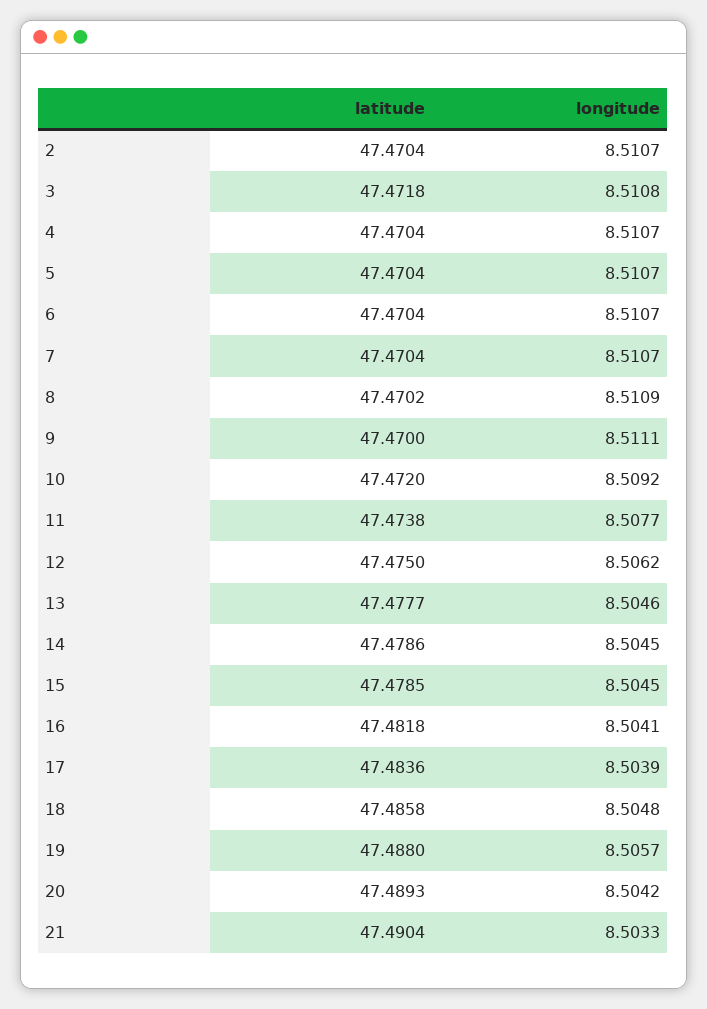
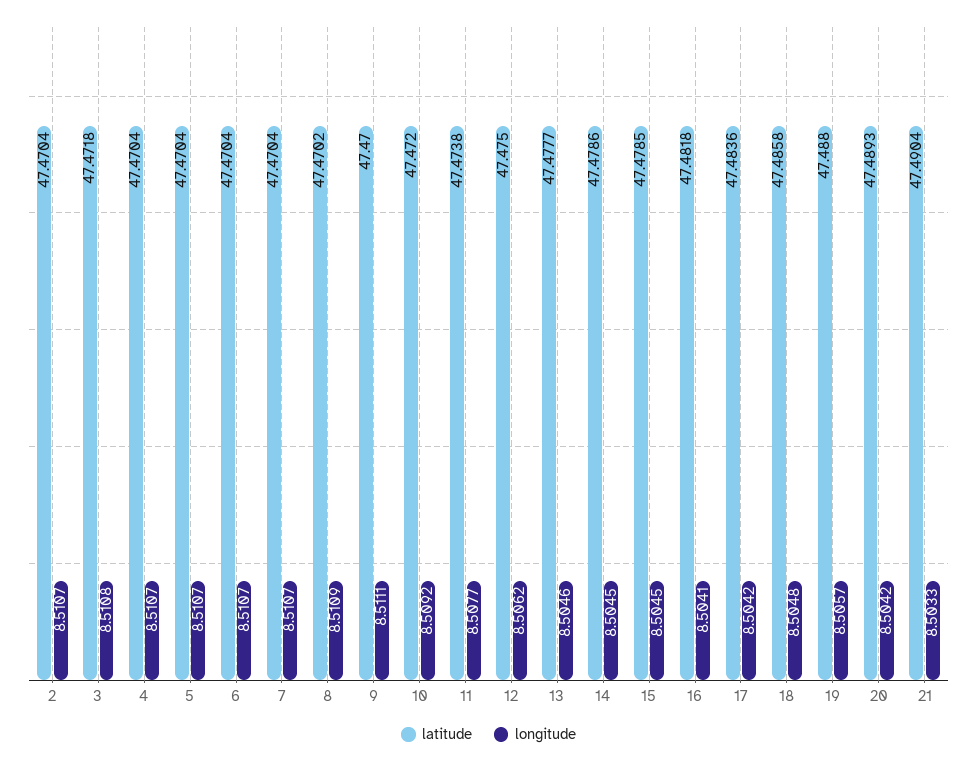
longitude, 17: 8.5039 -> 8.5042

